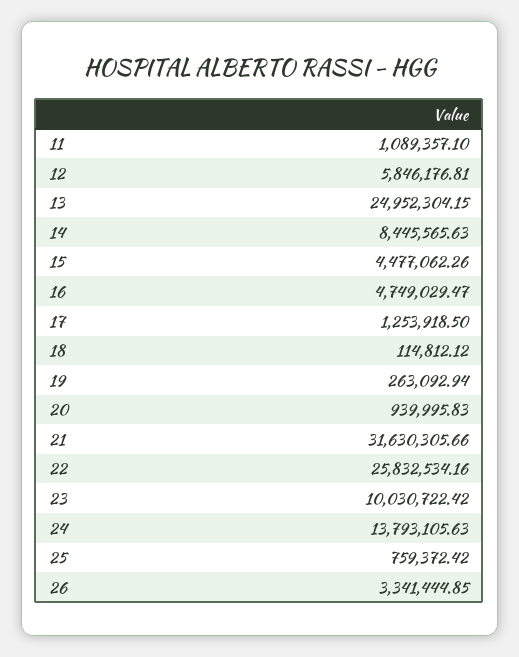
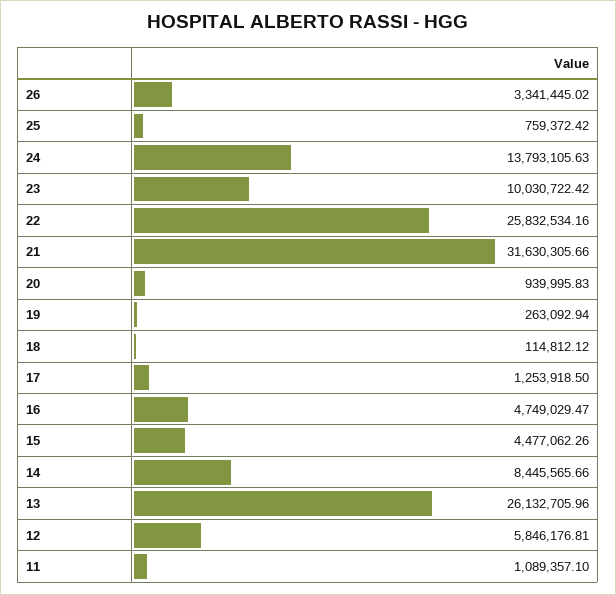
13: 24952304.15 -> 26132705.96
14: 8445565.63 -> 8445565.66
26: 3341444.85 -> 3341445.02

